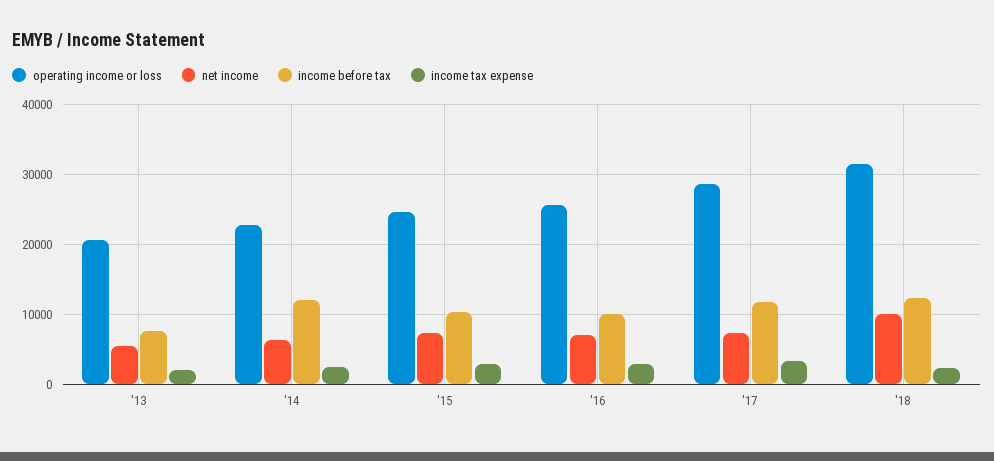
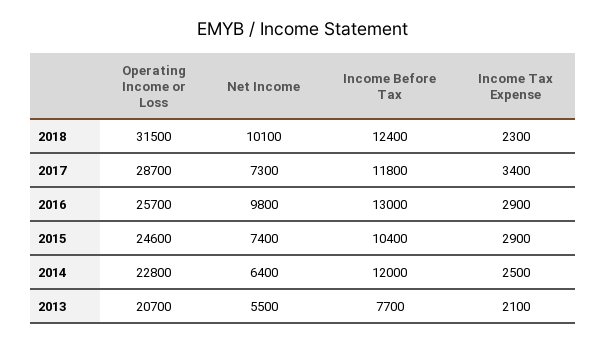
net income, '16: 7000 -> 9800
income before tax, '16: 10000 -> 13000

